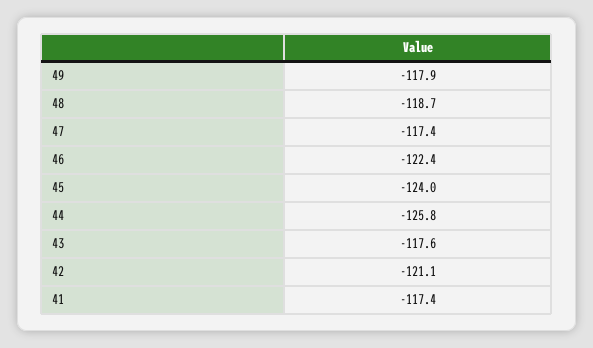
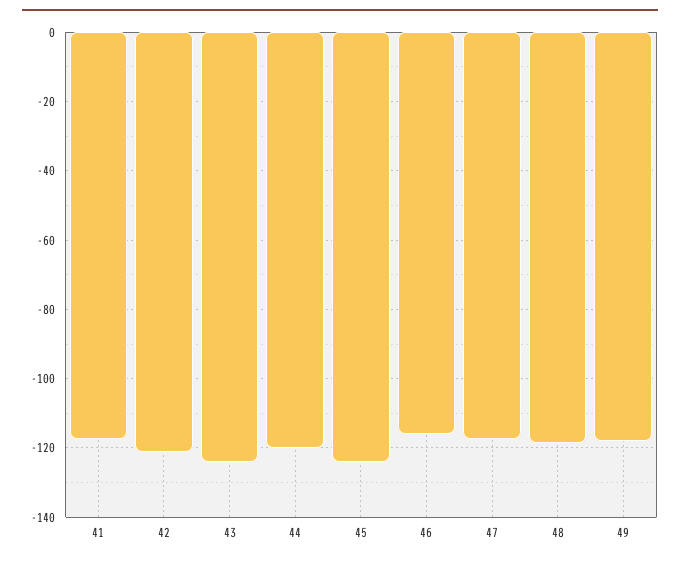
46: -122.4 -> -116
44: -125.8 -> -120
43: -117.6 -> -124

